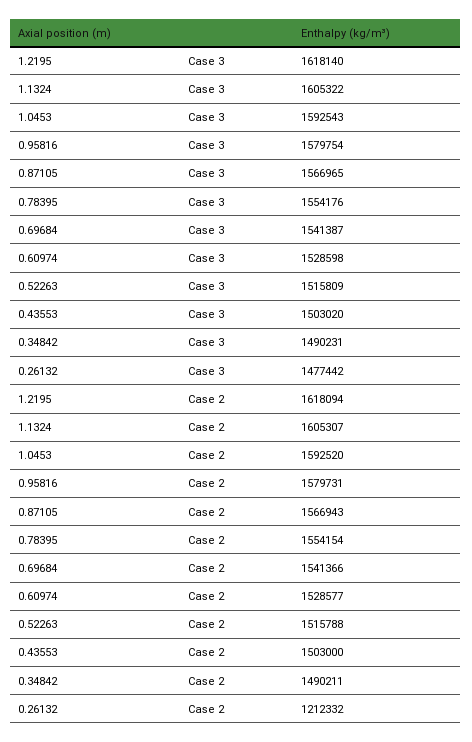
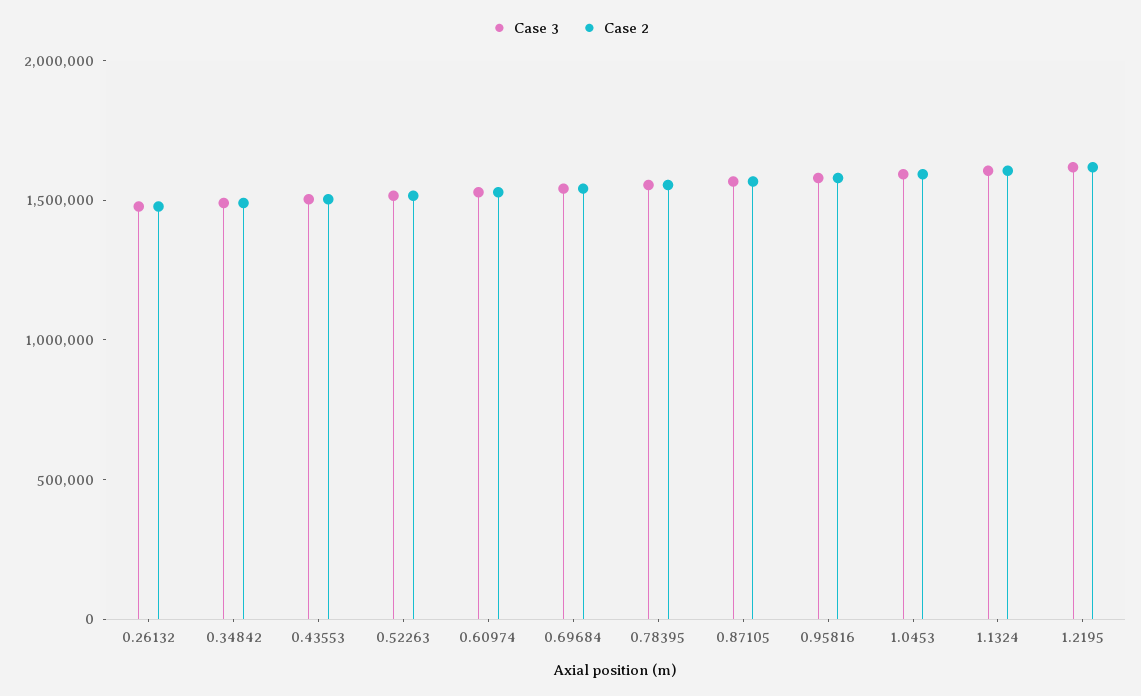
Case 2, 0.26132: 1212332 -> 1500000

